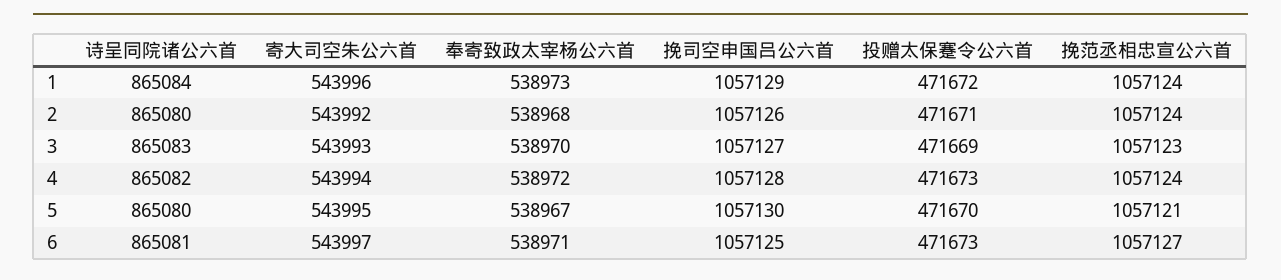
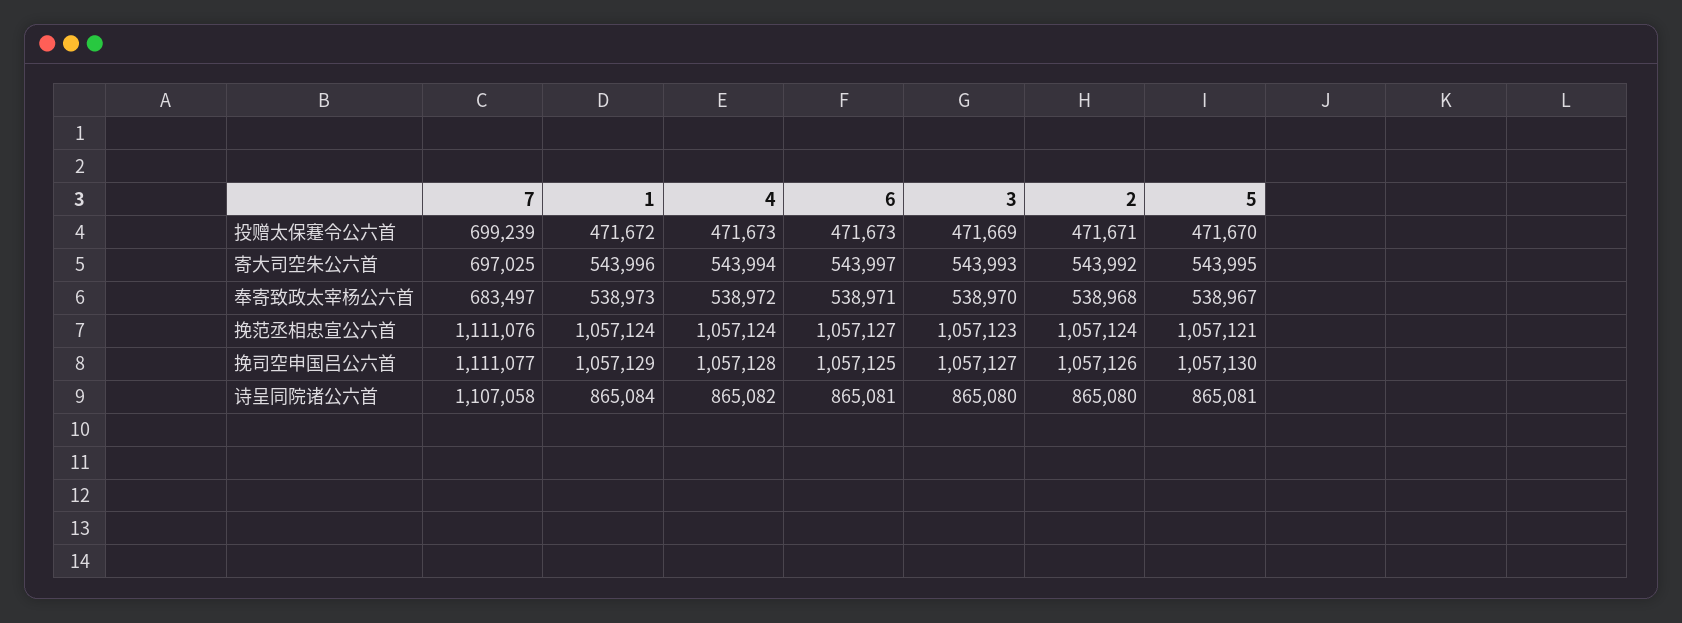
诗呈同院诸公六首, 3: 865083 -> 865080
诗呈同院诸公六首, 5: 865080 -> 865081
投赠太保蹇令公六首, 7: none -> 699239
寄大司空朱公六首, 7: none -> 697025
奉寄致政太宰杨公六首, 7: none -> 683497
挽范丞相忠宣公六首, 7: none -> 1111076
挽司空申国吕公六首, 7: none -> 1111077
诗呈同院诸公六首, 7: none -> 1107058

